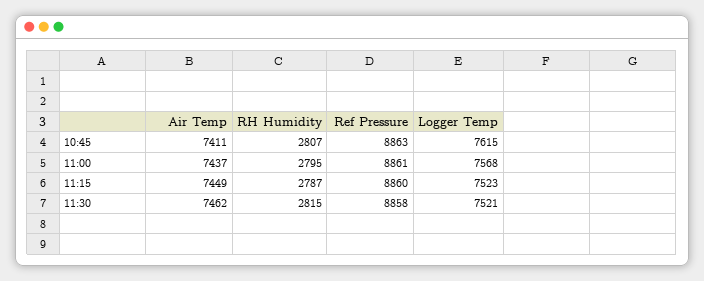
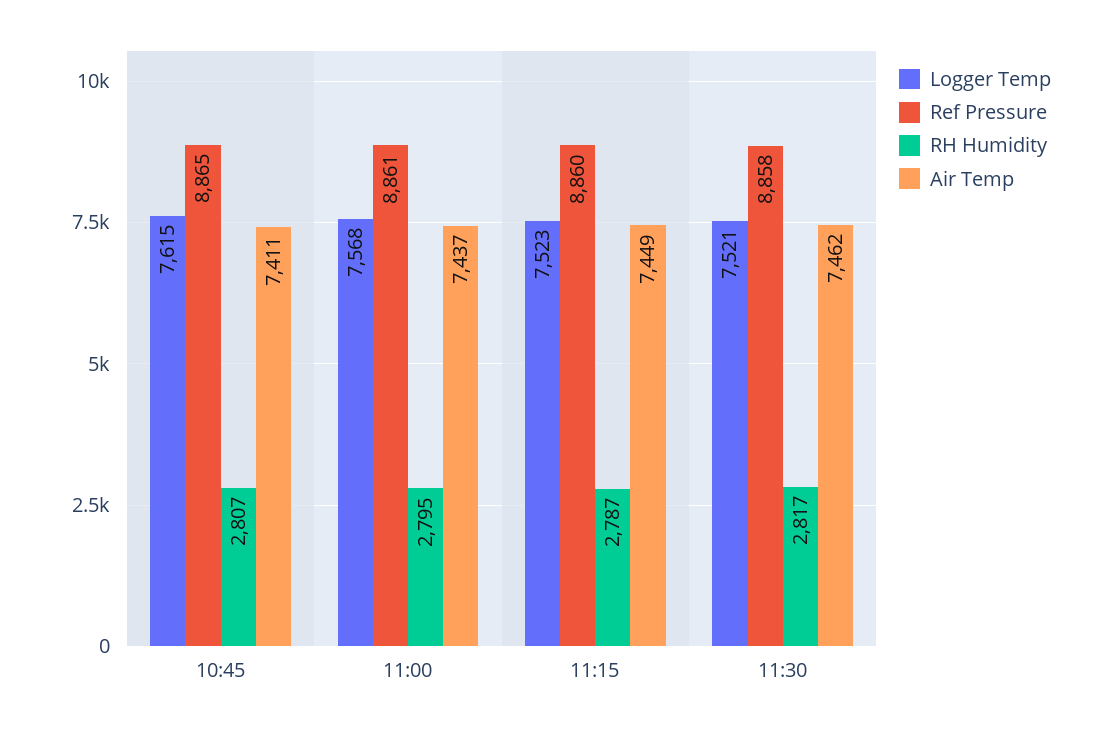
Ref Pressure, 10:45: 8863 -> 8865
RH Humidity, 11:30: 2815 -> 2817

